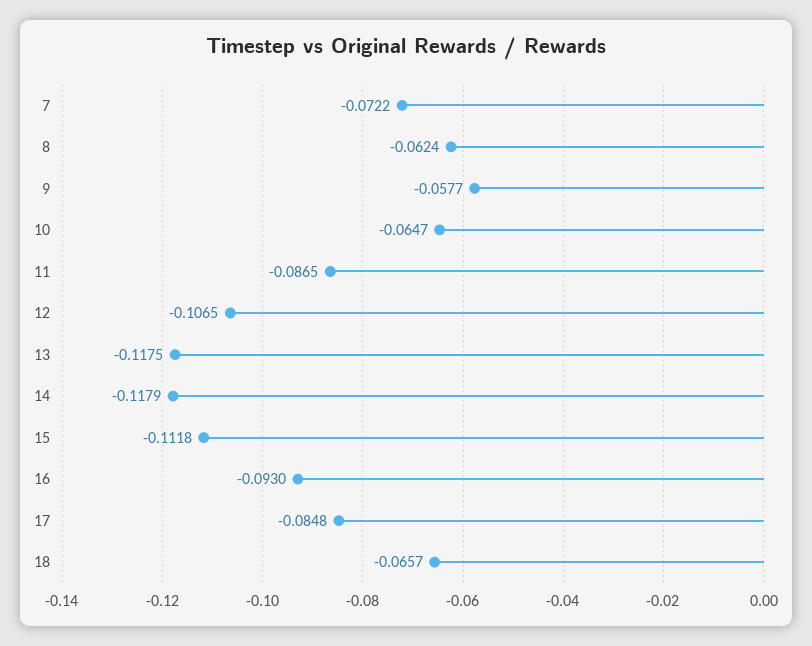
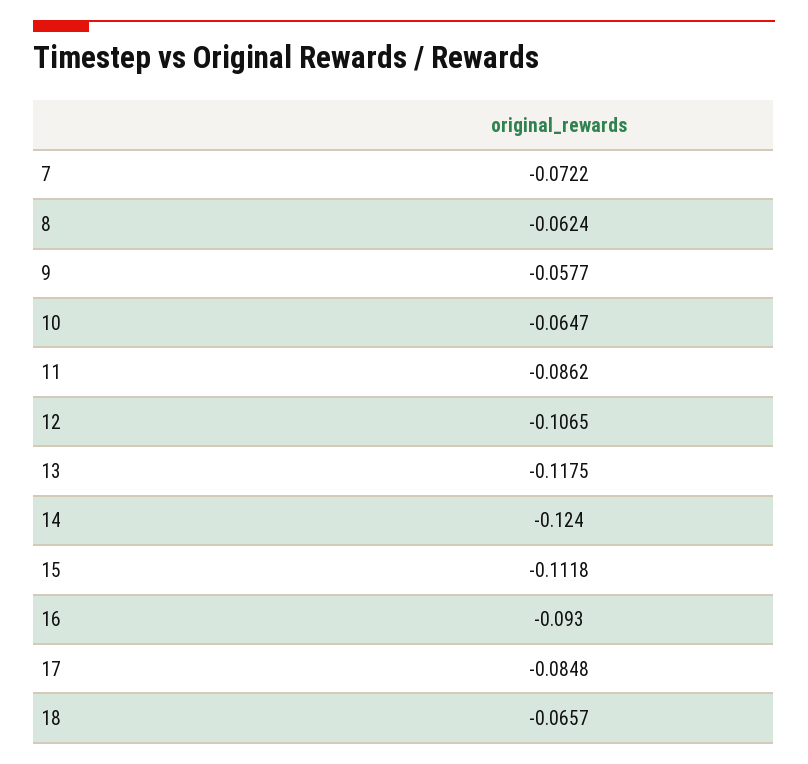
11: -0.0865 -> -0.0862
14: -0.1179 -> -0.124

